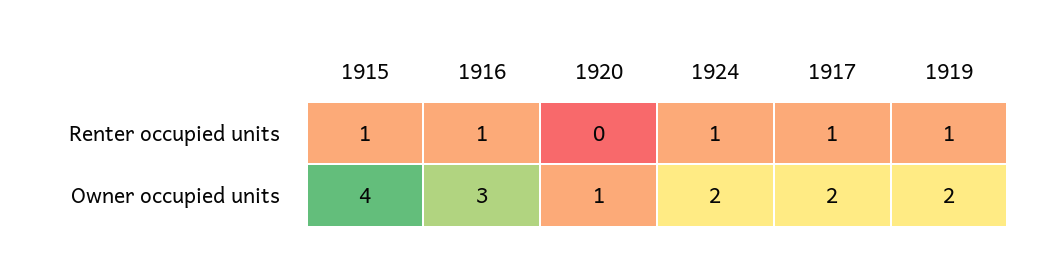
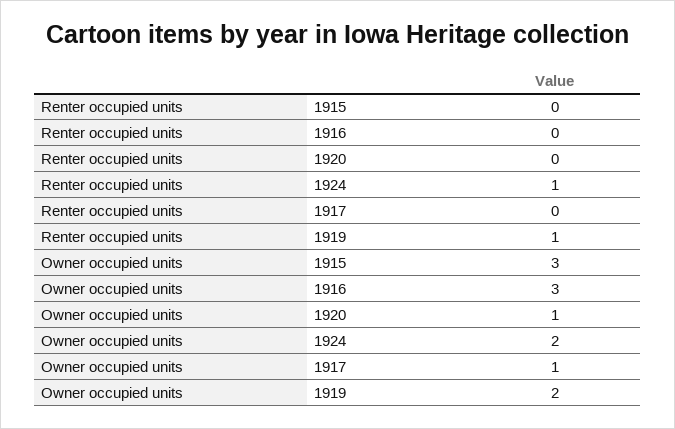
1915, Renter occupied units: 1 -> 0
1916, Renter occupied units: 1 -> 0
1917, Renter occupied units: 1 -> 0
1915, Owner occupied units: 4 -> 3
1917, Owner occupied units: 2 -> 1

